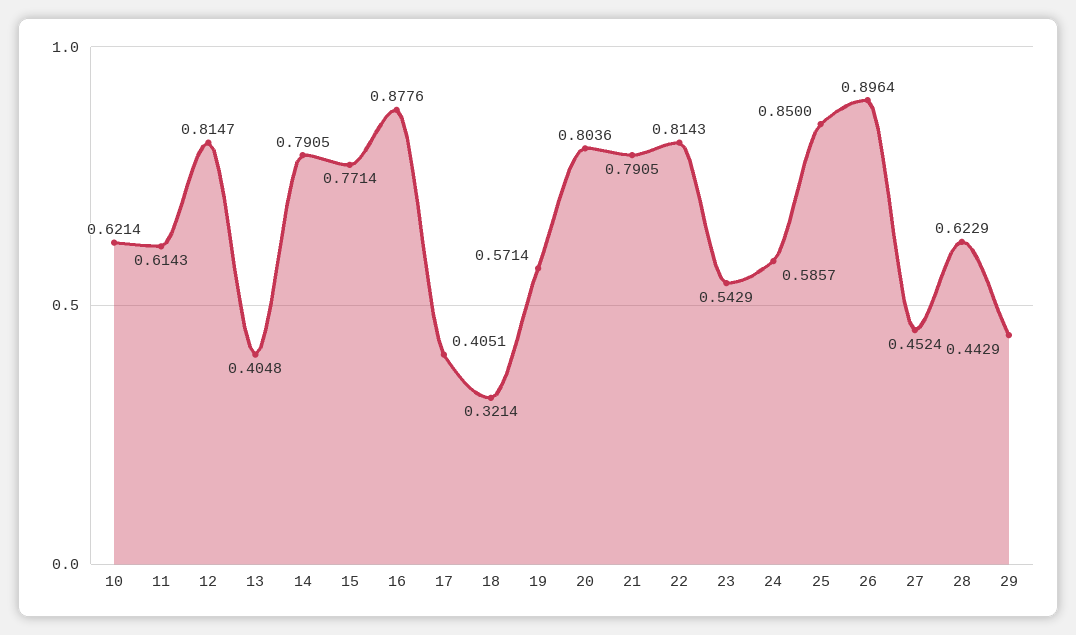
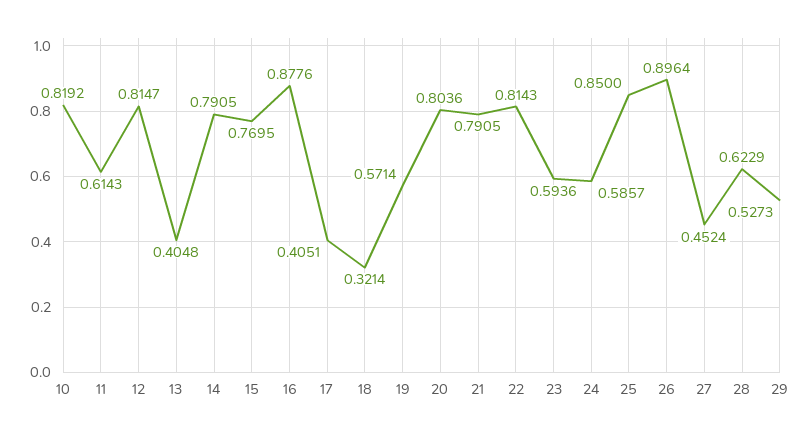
10: 0.6214 -> 0.8192
15: 0.7714 -> 0.7695
23: 0.5429 -> 0.5936
29: 0.4429 -> 0.5273

